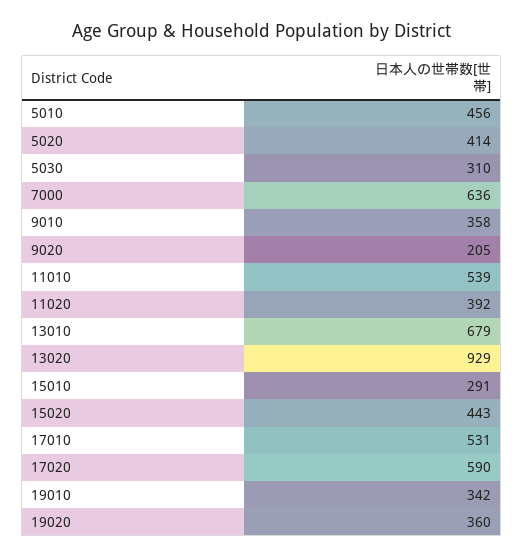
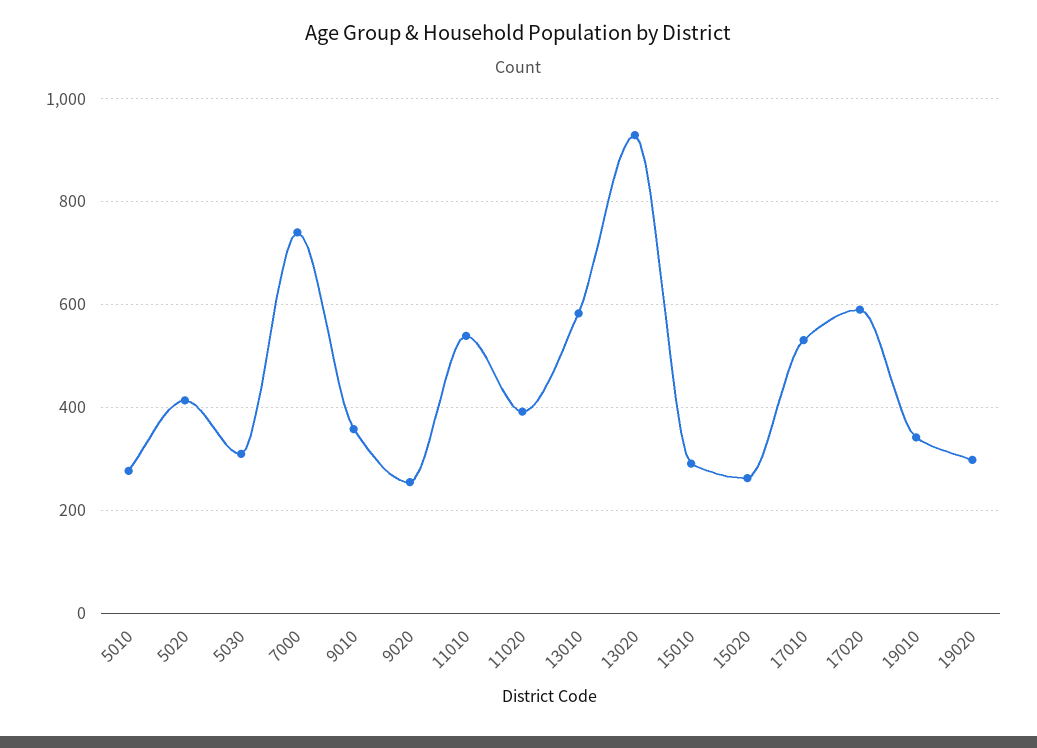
5010: 456 -> 280
7000: 636 -> 740
9020: 205 -> 260
13010: 679 -> 580
15020: 443 -> 260
19020: 360 -> 300

